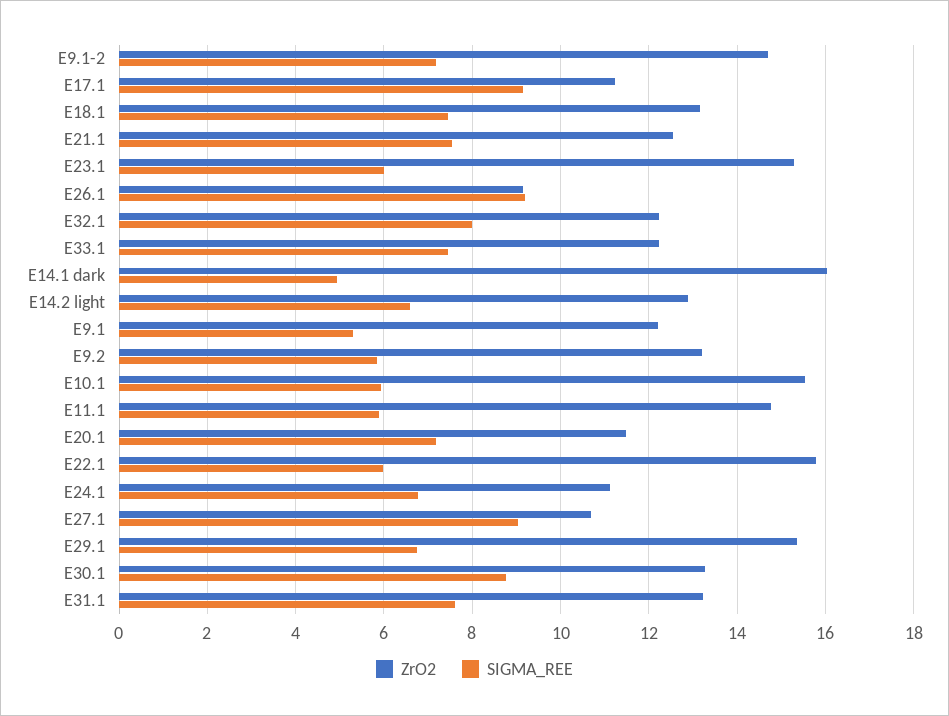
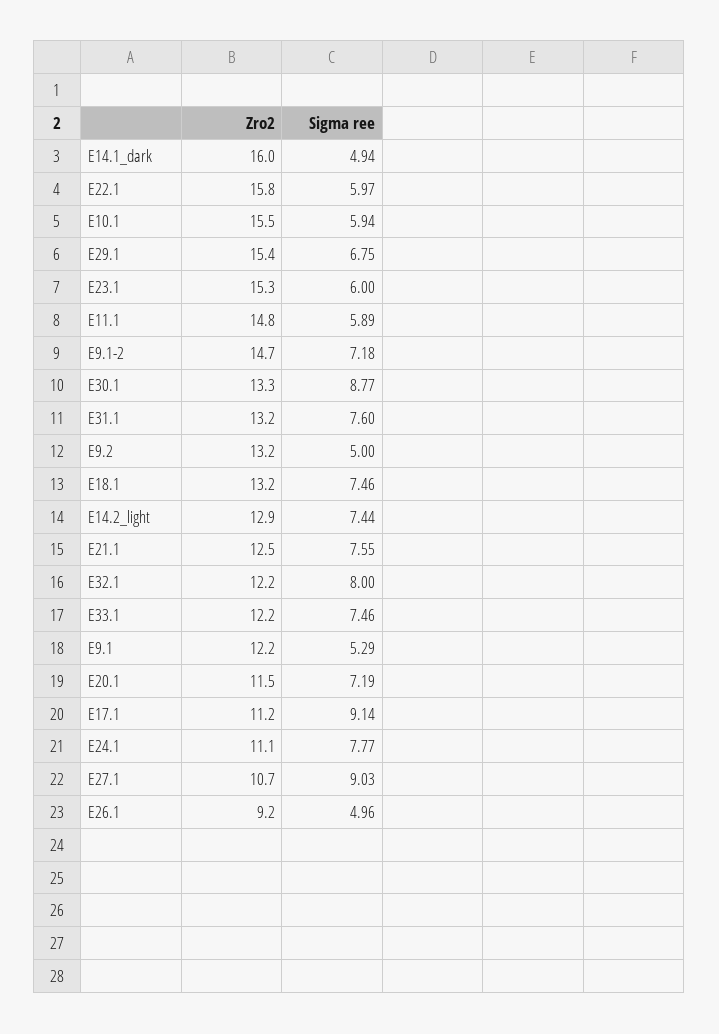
SIGMA_REE, E26.1: 9.2 -> 4.96
SIGMA_REE, E14.2 light: 6.6 -> 7.44
SIGMA_REE, E9.2: 5.8 -> 5
SIGMA_REE, E24.1: 6.8 -> 7.77

